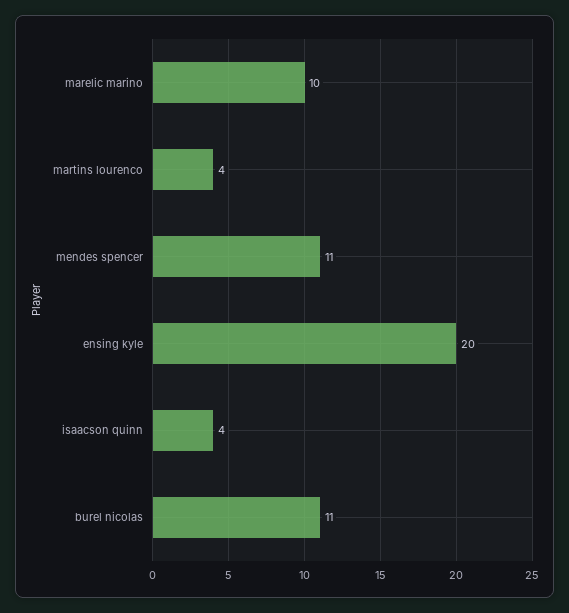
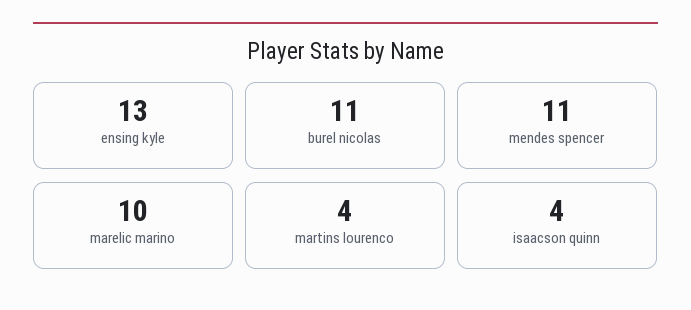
ensing kyle: 20 -> 13

